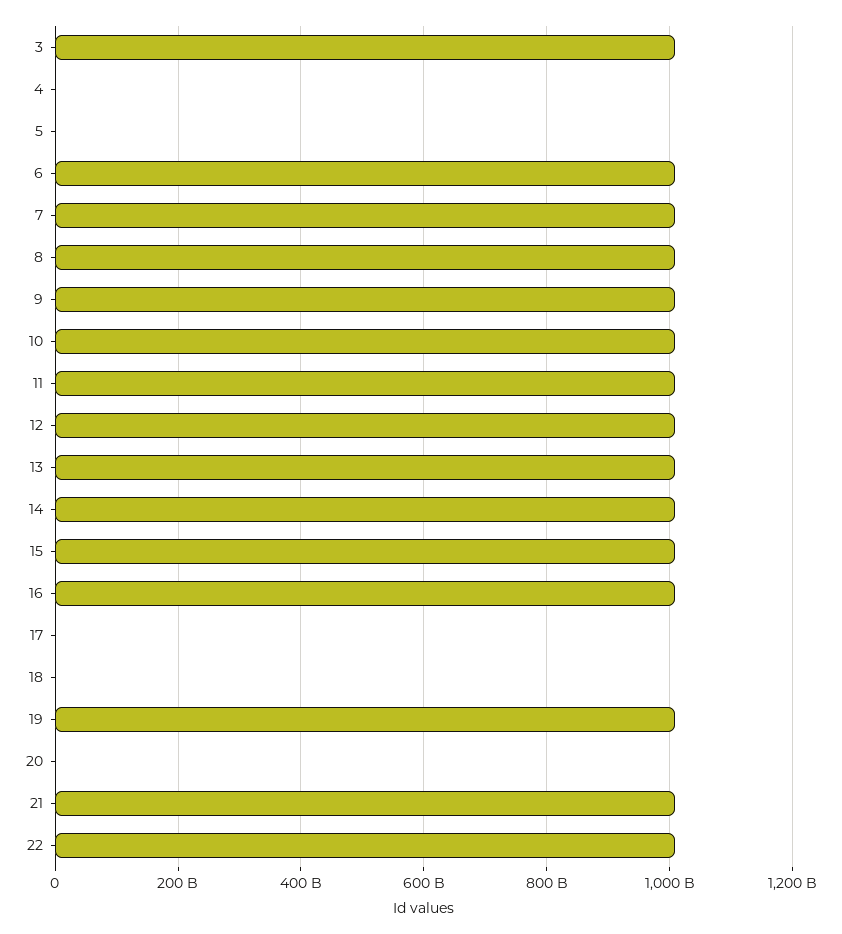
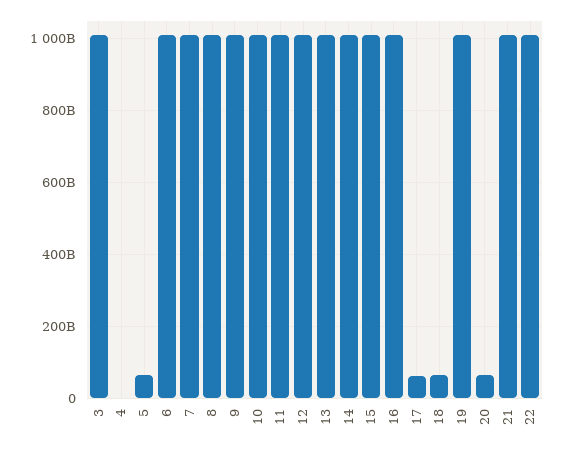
5: 0 -> 60000000000
17: 0 -> 60000000000
18: 0 -> 60000000000
20: 0 -> 60000000000

